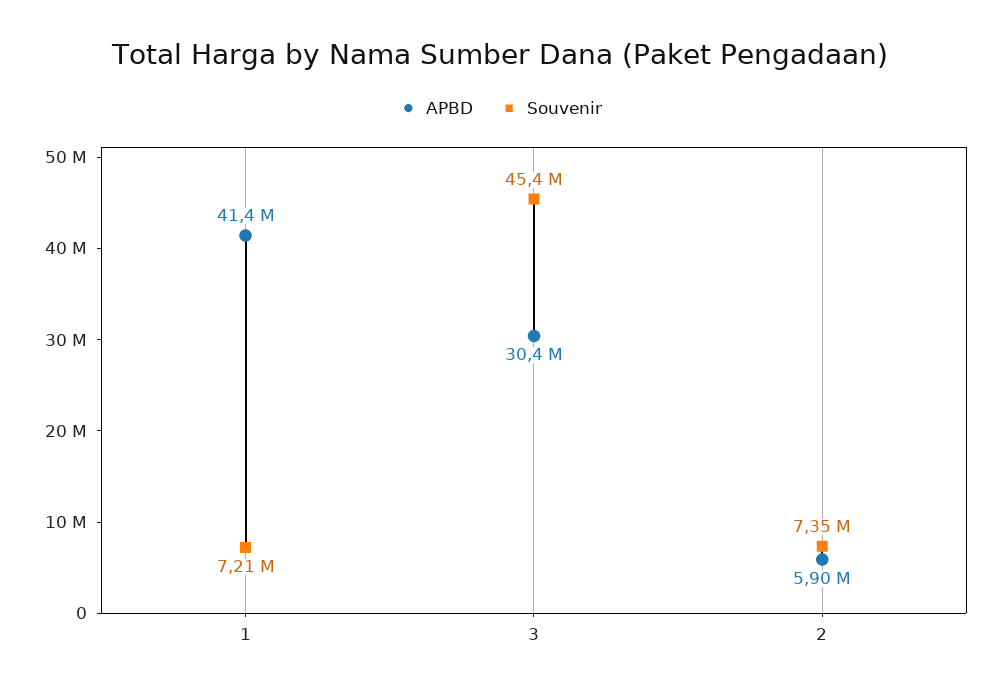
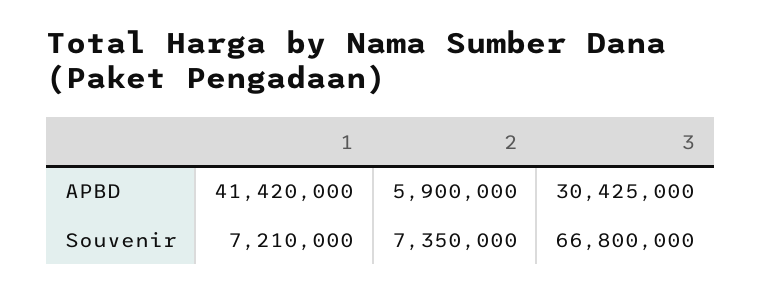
Souvenir, 3: 45400000 -> 66800000

